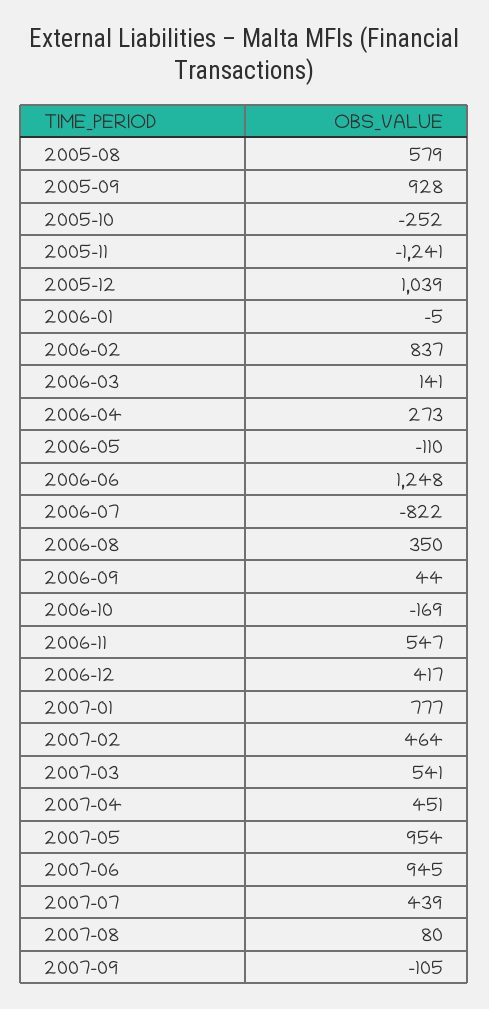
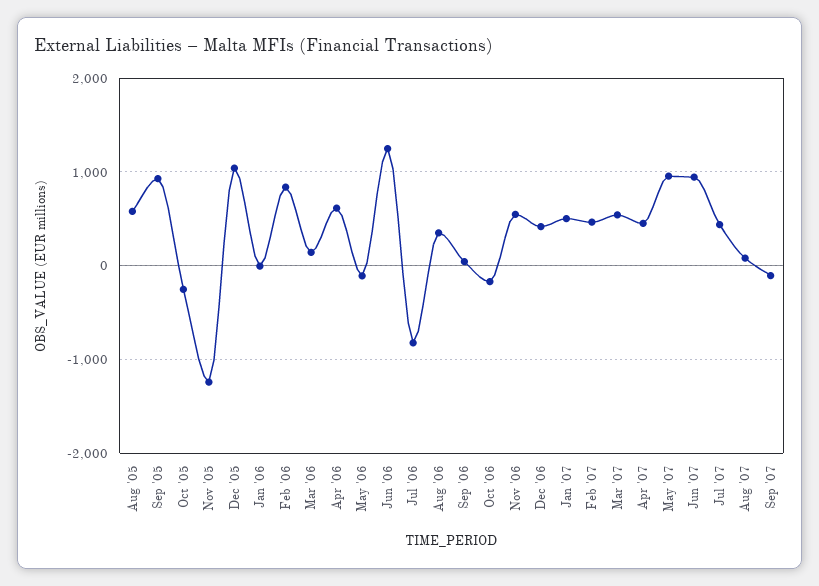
2006-04: 273 -> 600
2007-01: 777 -> 500

